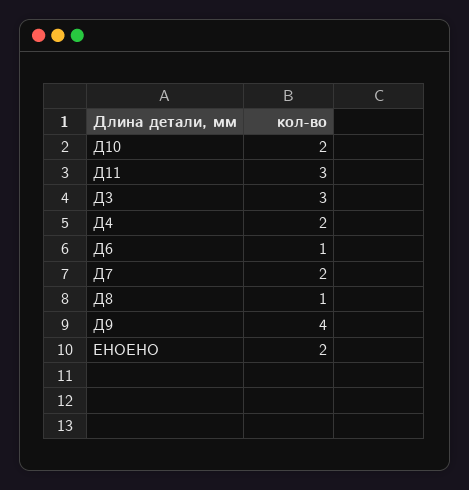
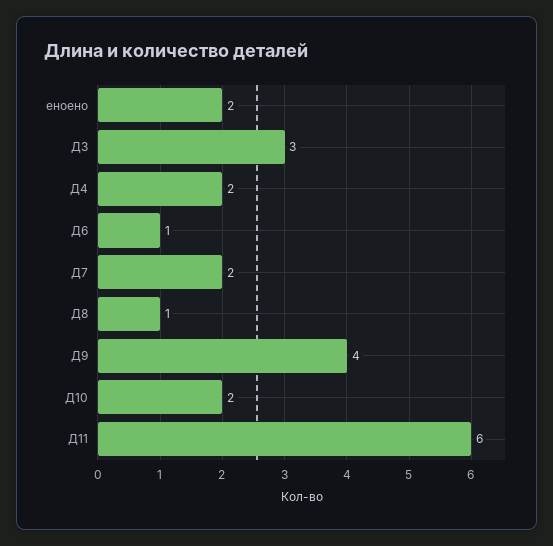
Д11: 3 -> 6

